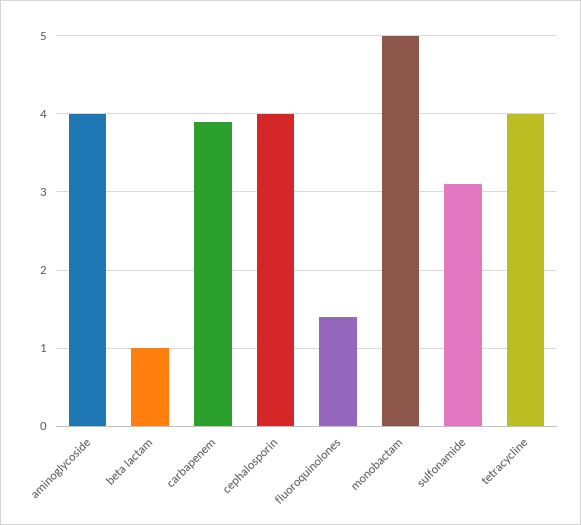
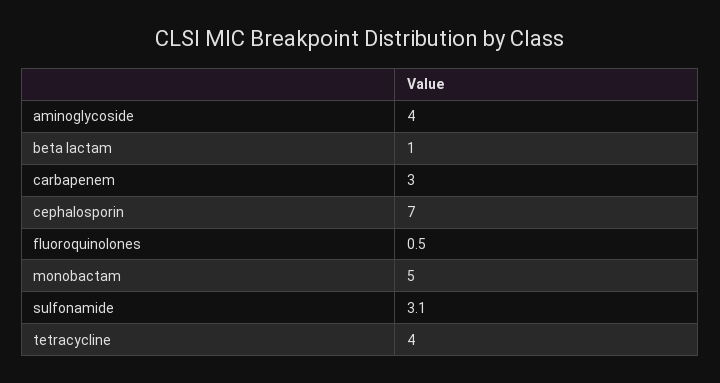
carbapenem: 3.9 -> 3
cephalosporin: 4 -> 7
fluoroquinolones: 1.4 -> 0.5

